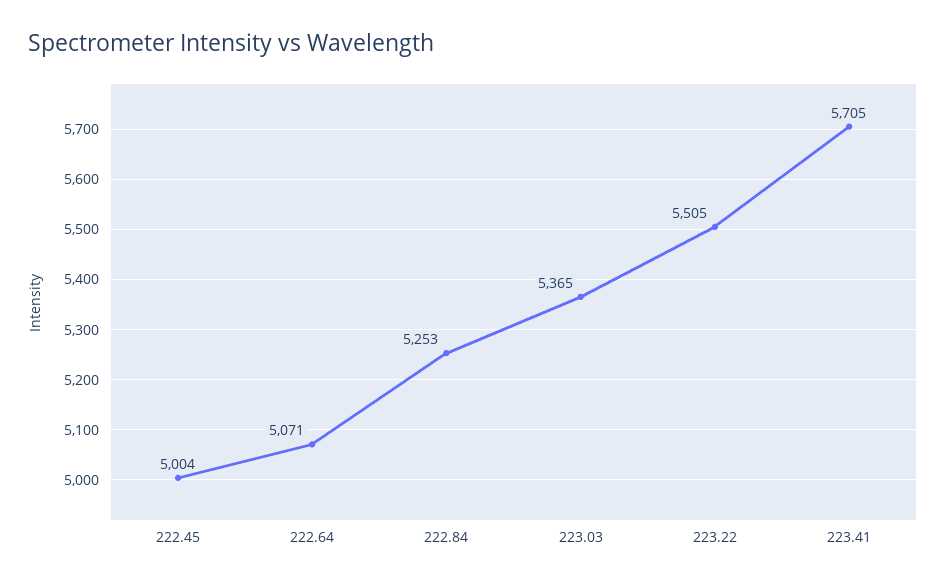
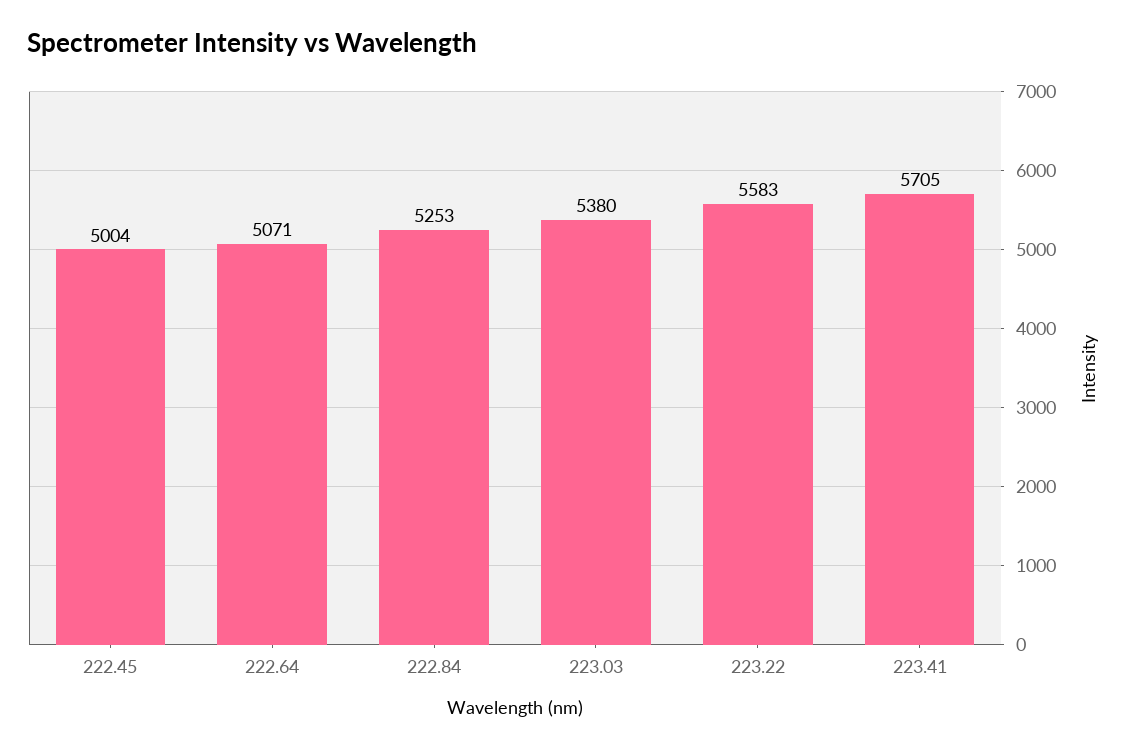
223.03: 5365 -> 5380
223.22: 5505 -> 5583

